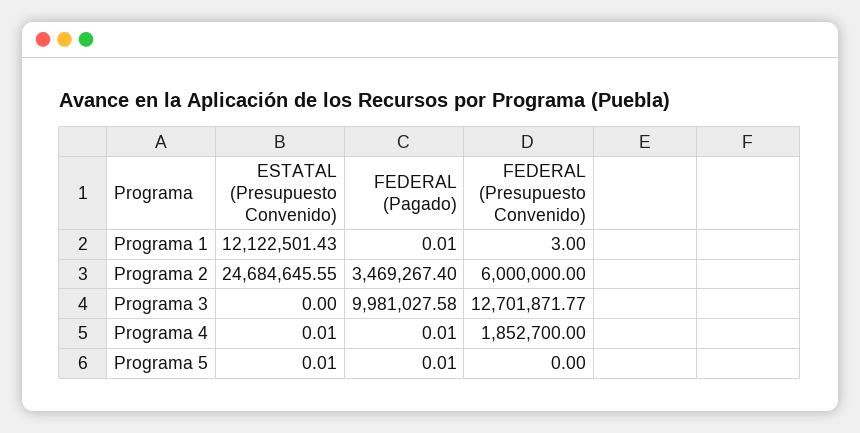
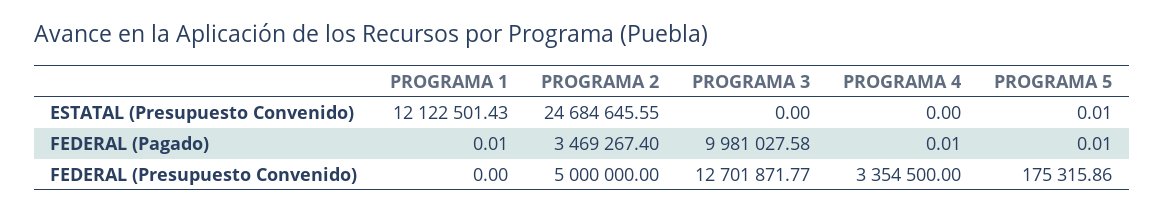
FEDERAL (Presupuesto Convenido), Programa 1: 3 -> 0
FEDERAL (Presupuesto Convenido), Programa 2: 6000000 -> 5000000
ESTATAL (Presupuesto Convenido), Programa 4: 0.01 -> 0
FEDERAL (Presupuesto Convenido), Programa 4: 1852700 -> 3354500
FEDERAL (Presupuesto Convenido), Programa 5: 0 -> 175315.86

